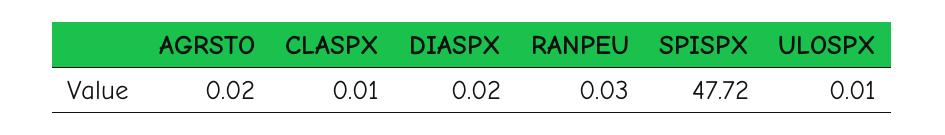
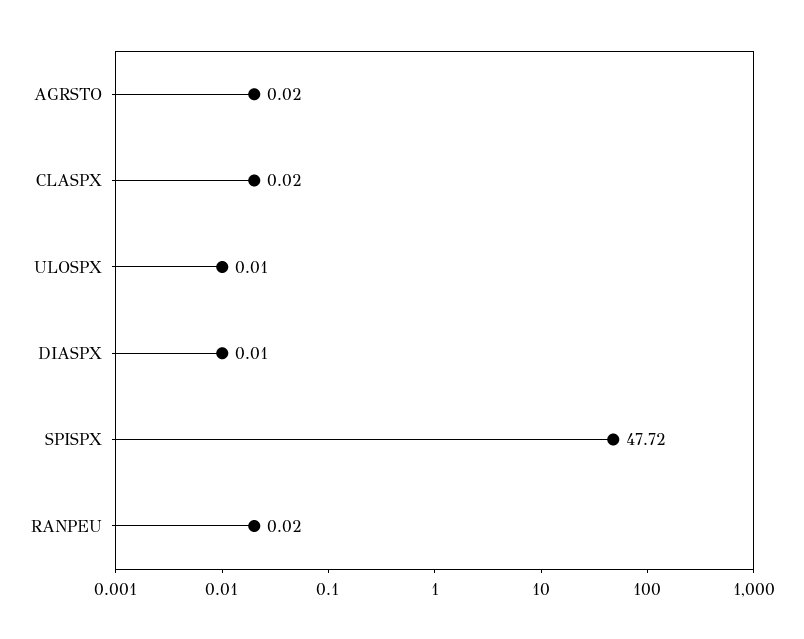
CLASPX: 0.01 -> 0.02
DIASPX: 0.02 -> 0.01
RANPEU: 0.03 -> 0.02

